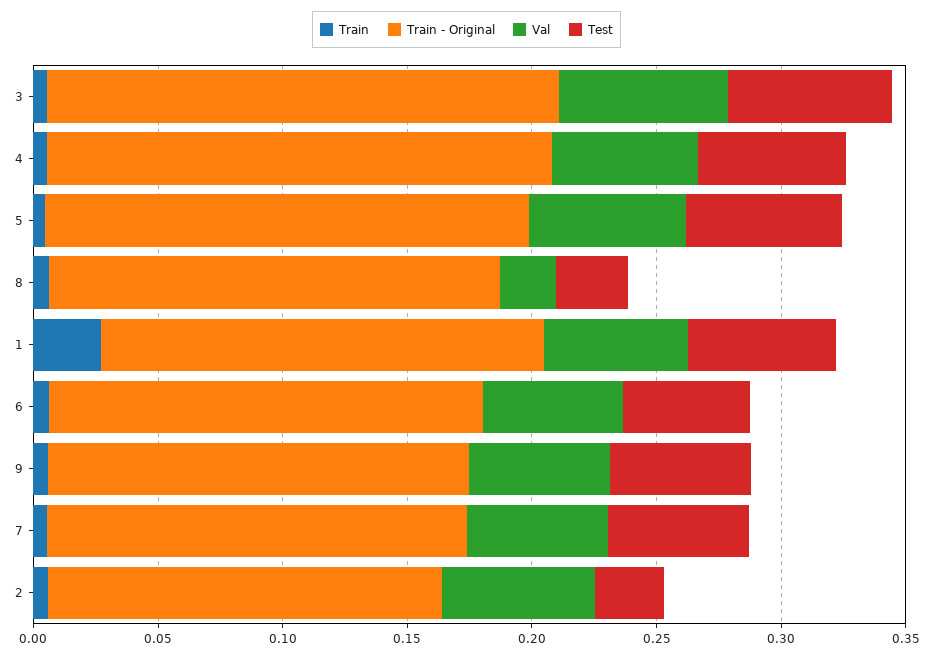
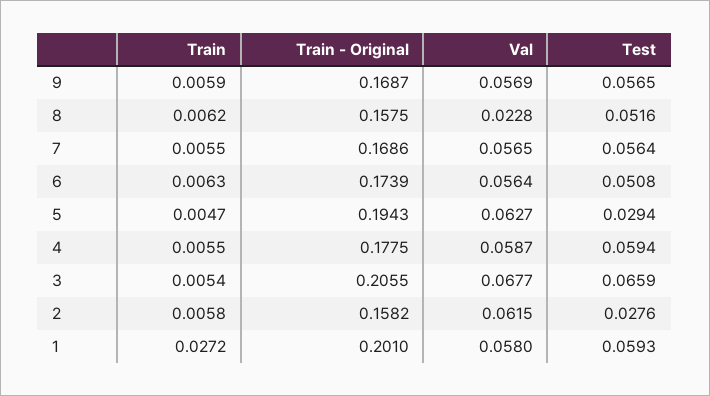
Train - Original, 4: 0.2 -> 0.1775
Test, 5: 0.06 -> 0.0294
Train - Original, 8: 0.18 -> 0.1575
Test, 8: 0.03 -> 0.0516
Train - Original, 1: 0.18 -> 0.201

